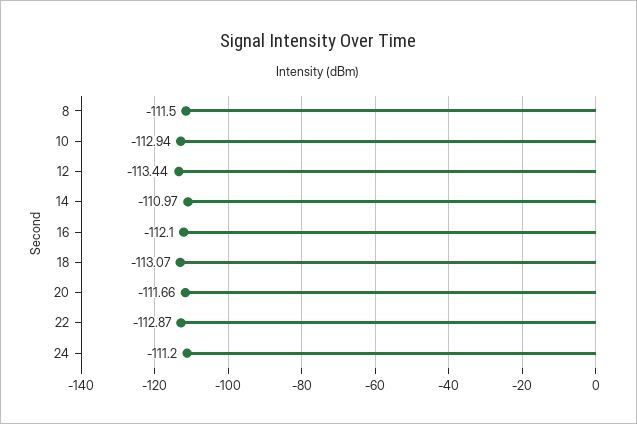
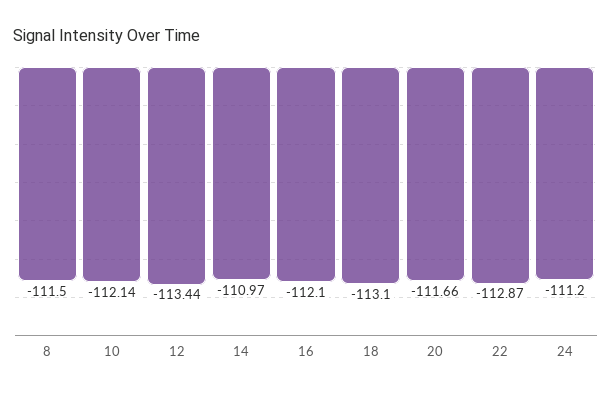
10: -112.94 -> -112.14
18: -113.07 -> -113.1

